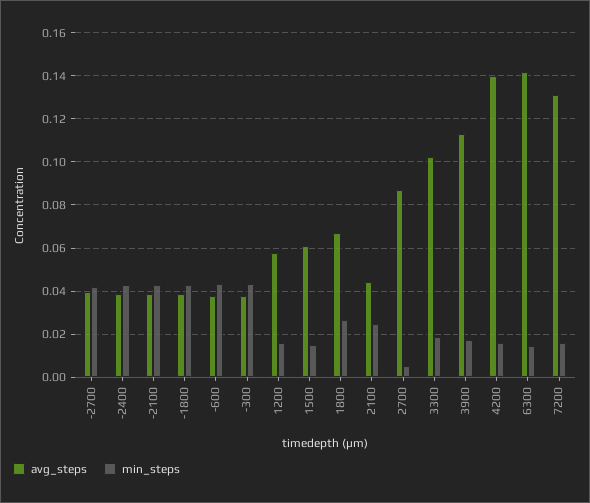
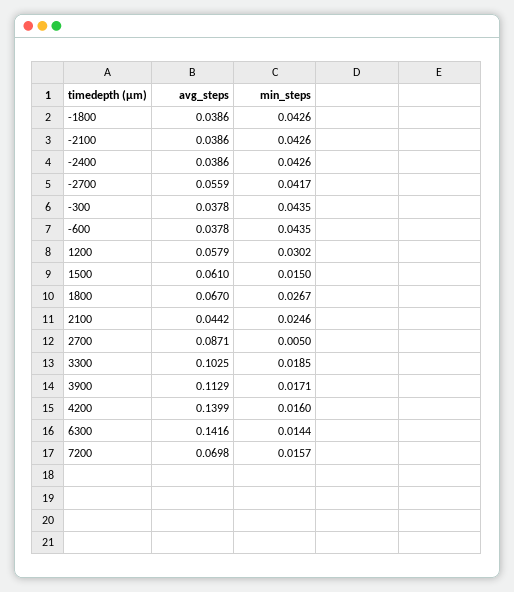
avg_steps, -2700: 0.04 -> 0.0559
min_steps, 1200: 0.015 -> 0.0302
avg_steps, 7200: 0.13 -> 0.0698

